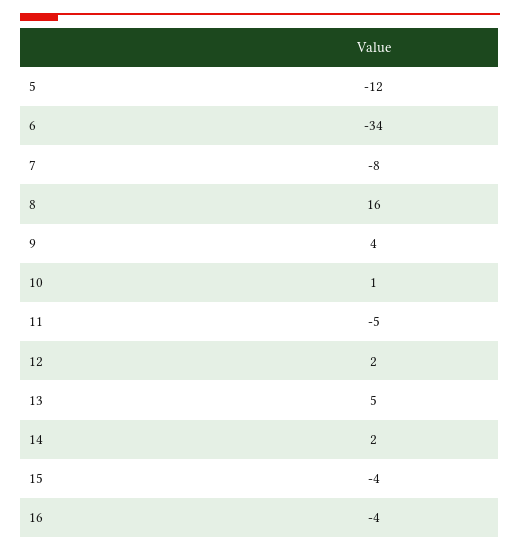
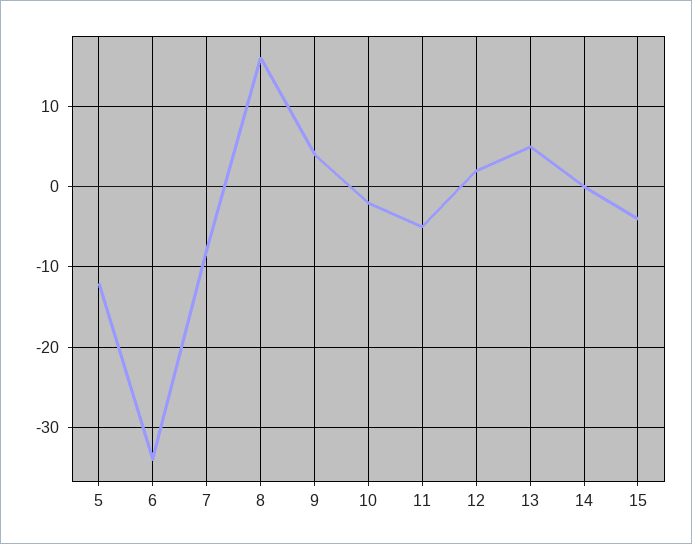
10: 1 -> -2
14: 2 -> 0
16: -4 -> none

